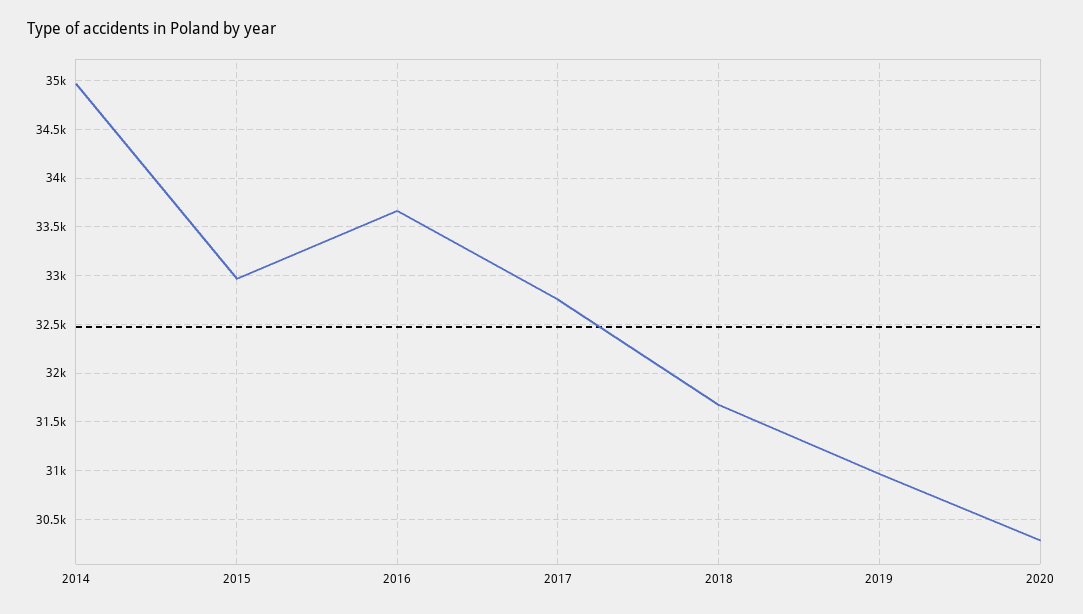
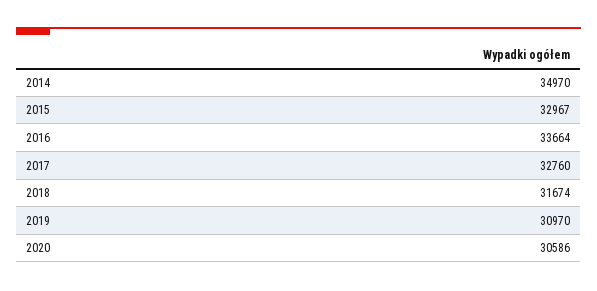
2020: 30300 -> 30586

